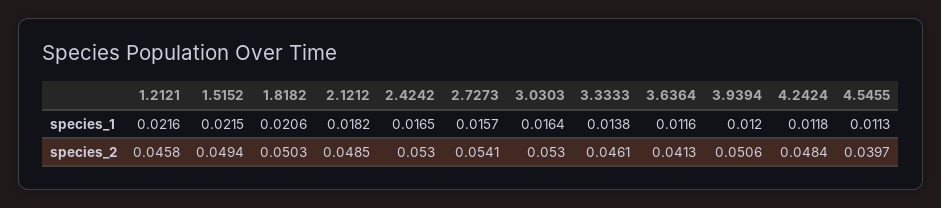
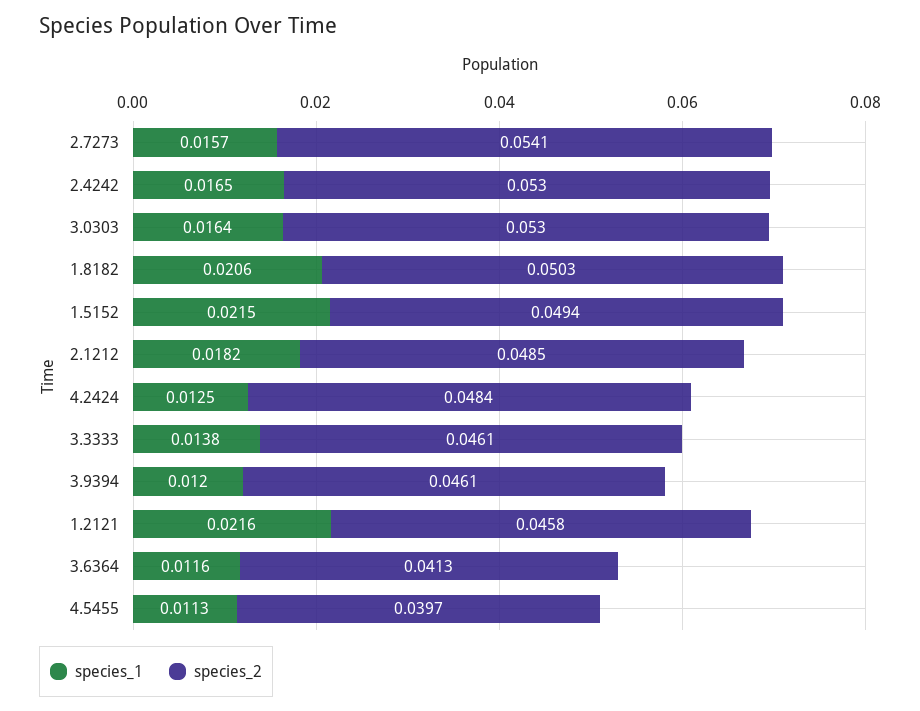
species_1, 4.2424: 0.0118 -> 0.0125
species_2, 3.9394: 0.0506 -> 0.0461

